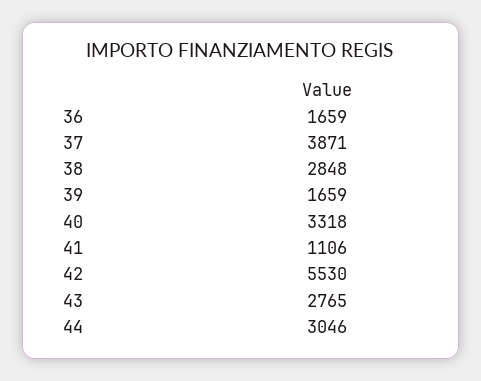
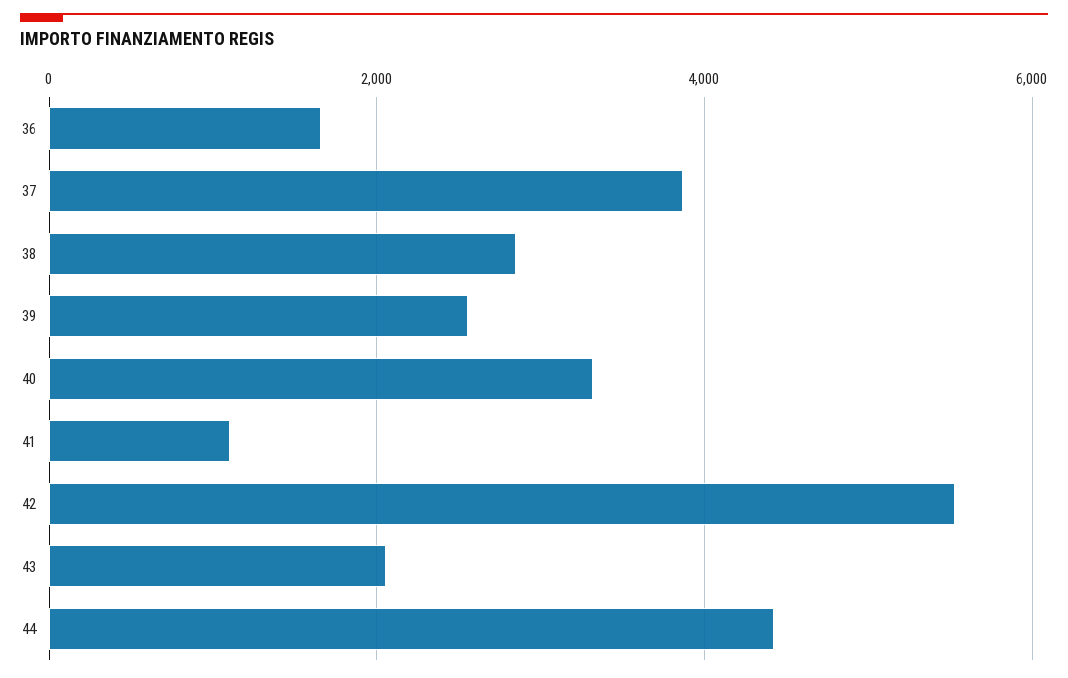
39: 1659 -> 2600
43: 2765 -> 2000
44: 3046 -> 4400

